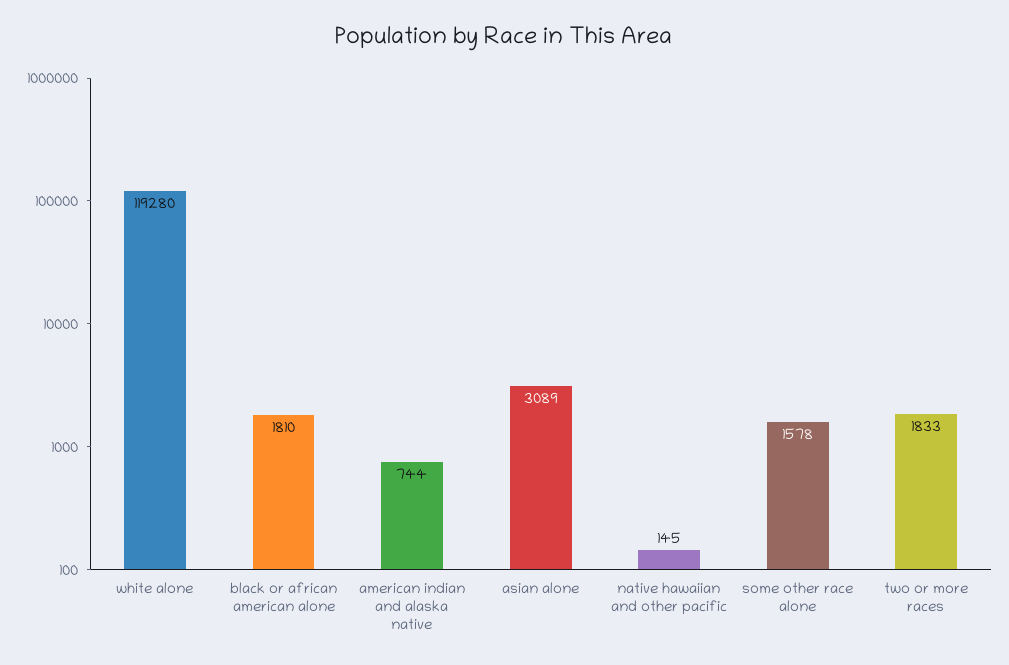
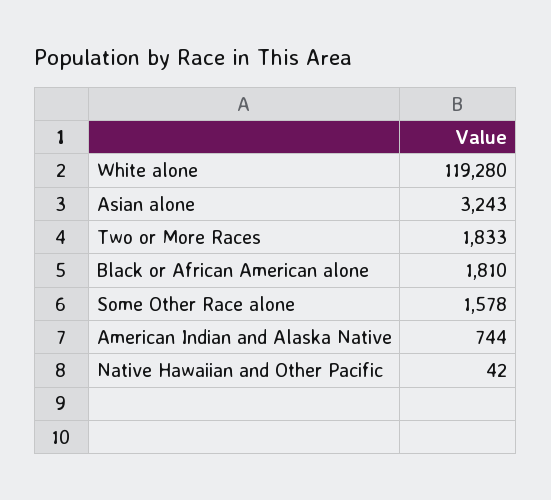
asian alone: 3089 -> 3243
native hawaiian and other pacific: 145 -> 42

